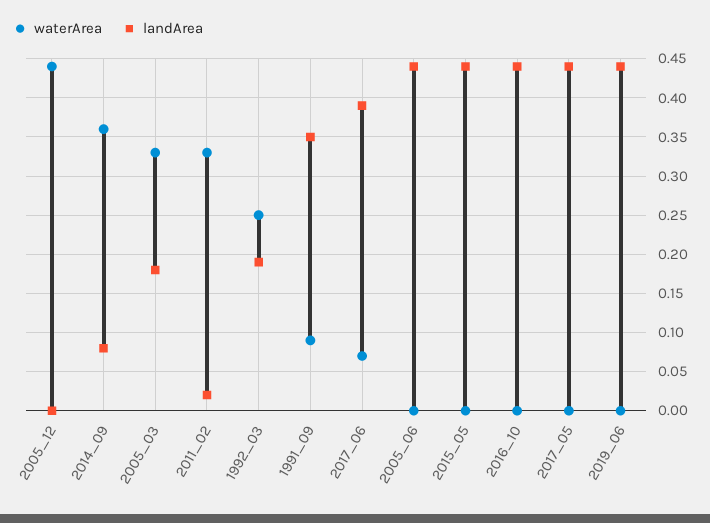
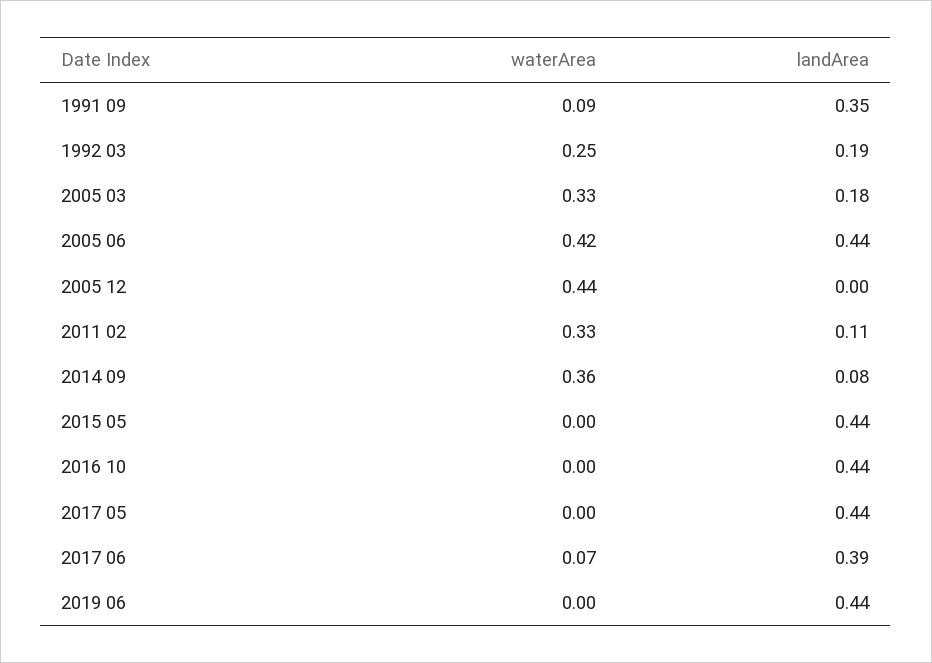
landArea, 2011_02: 0.02 -> 0.11
waterArea, 2005_06: 0 -> 0.42

